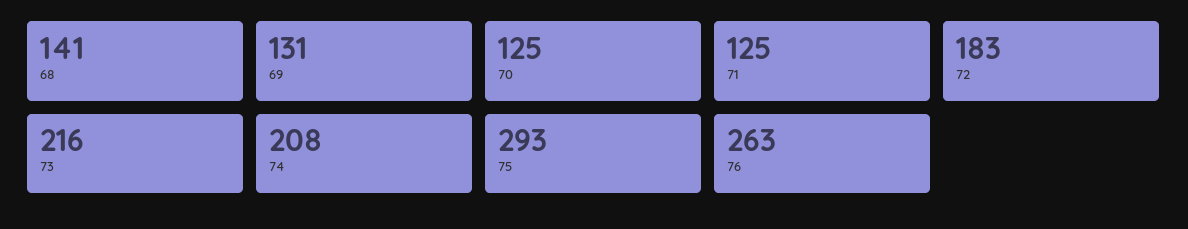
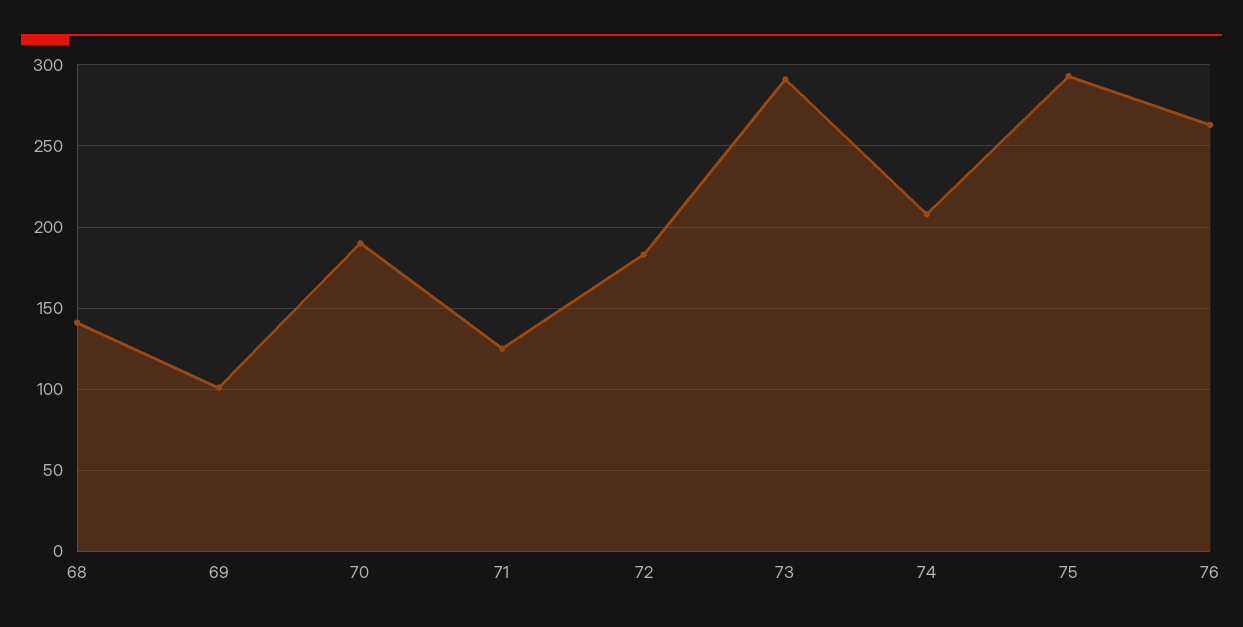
69: 131 -> 100
70: 125 -> 190
73: 216 -> 290

